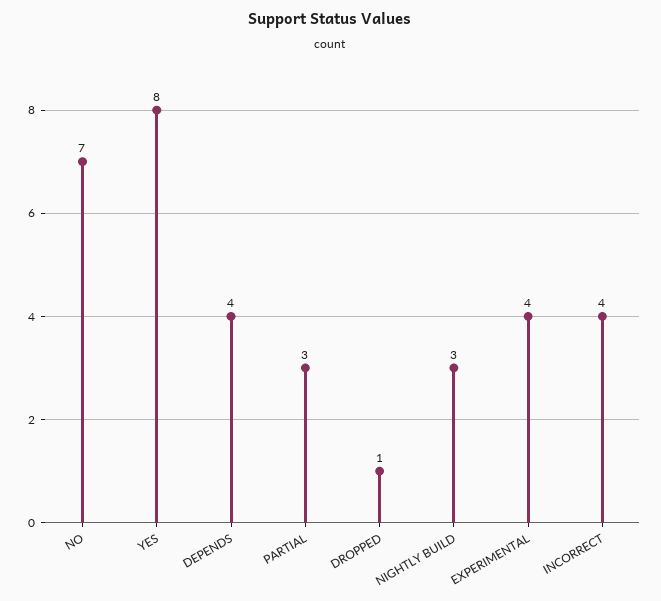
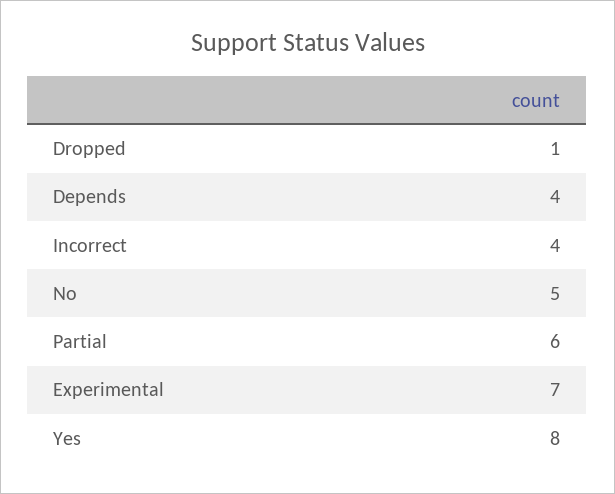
NO: 7 -> 5
PARTIAL: 3 -> 6
NIGHTLY BUILD: 3 -> none
EXPERIMENTAL: 4 -> 7

